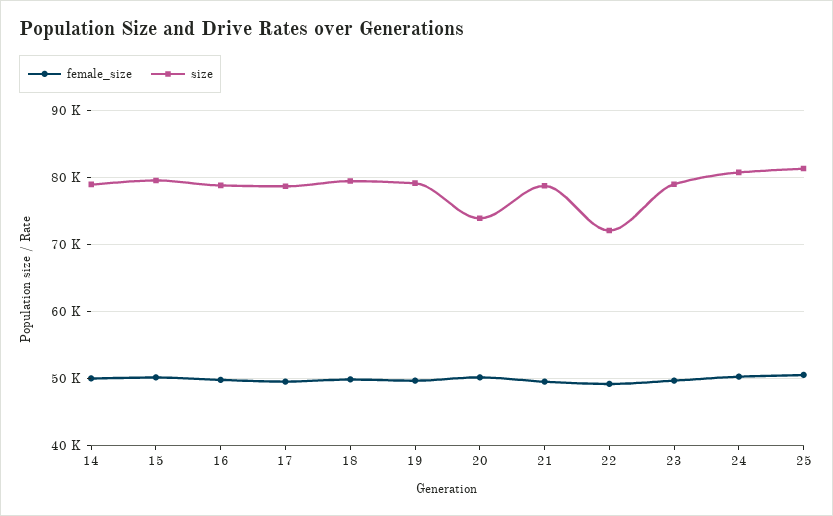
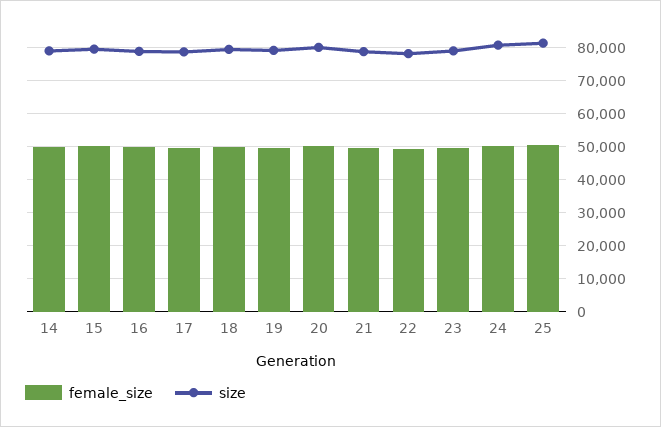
size, 20: 74000 -> 80000
size, 22: 72000 -> 78000

